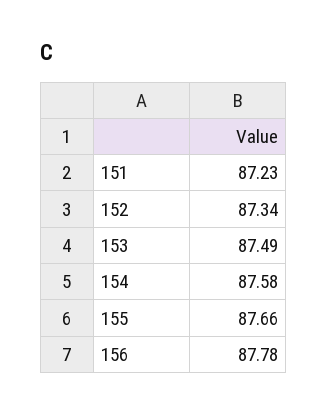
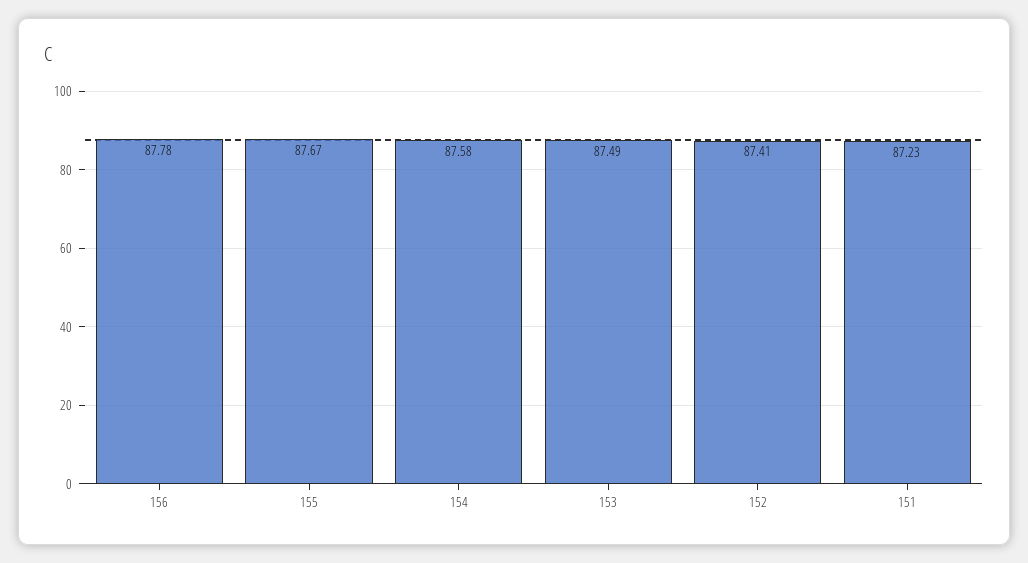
152: 87.34 -> 87.41
155: 87.66 -> 87.67

